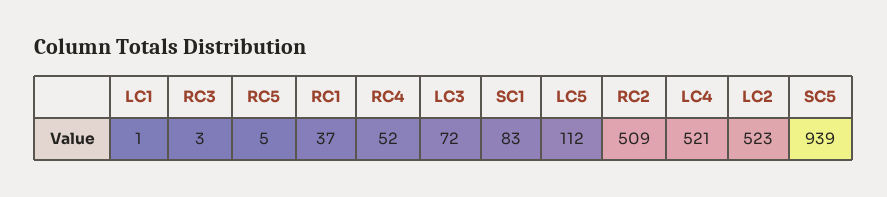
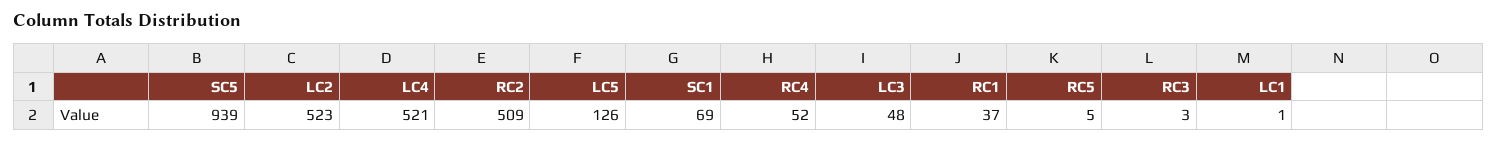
LC3: 72 -> 48
SC1: 83 -> 69
LC5: 112 -> 126

